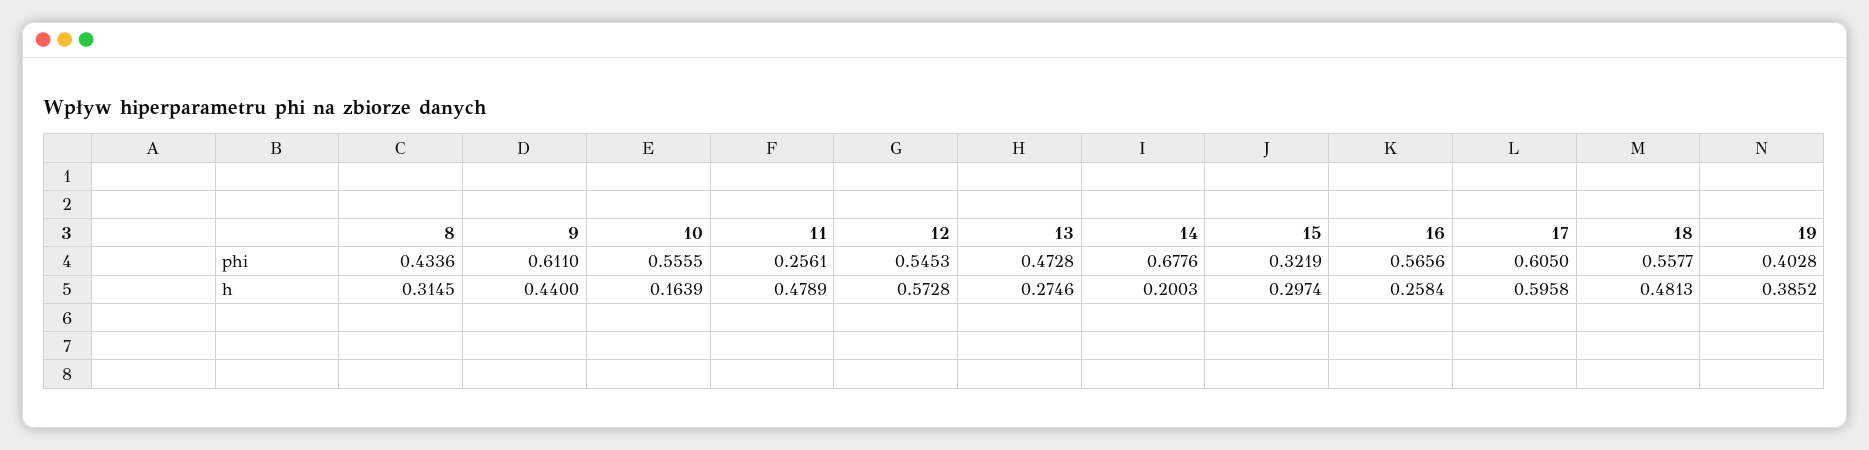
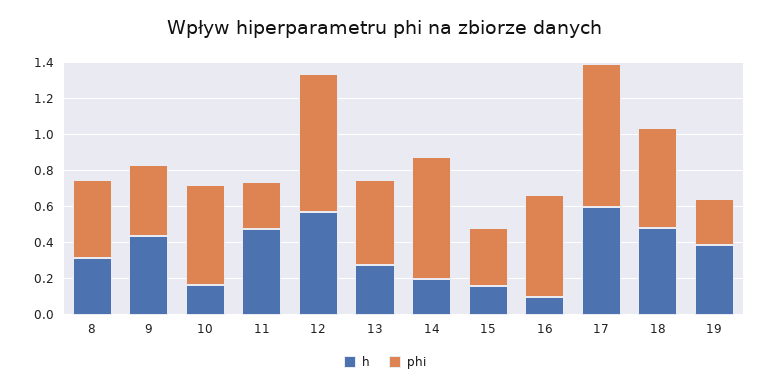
phi, 9: 0.611 -> 0.4
phi, 12: 0.5453 -> 0.75
phi, 17: 0.605 -> 0.8
phi, 19: 0.4028 -> 0.25
h, 15: 0.2974 -> 0.15
h, 16: 0.2584 -> 0.1

